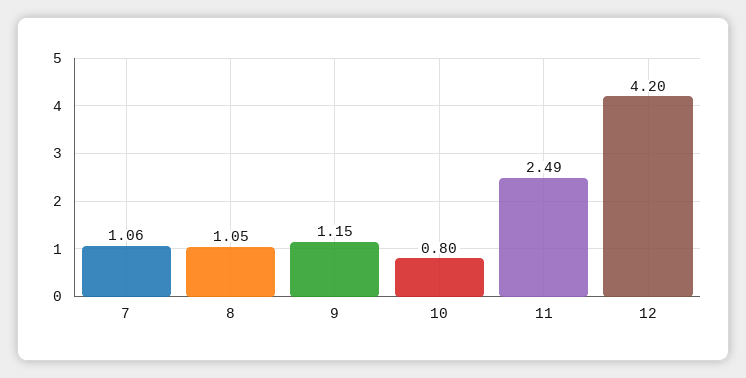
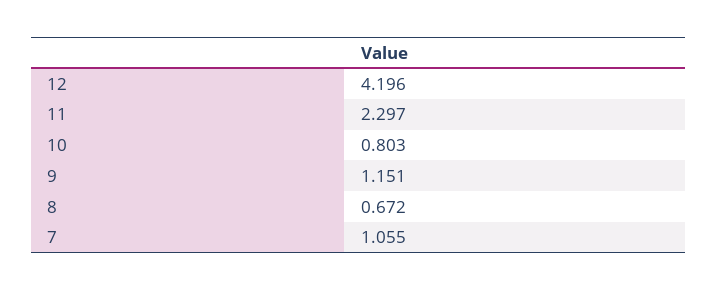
8: 1.05 -> 0.672
11: 2.49 -> 2.297

